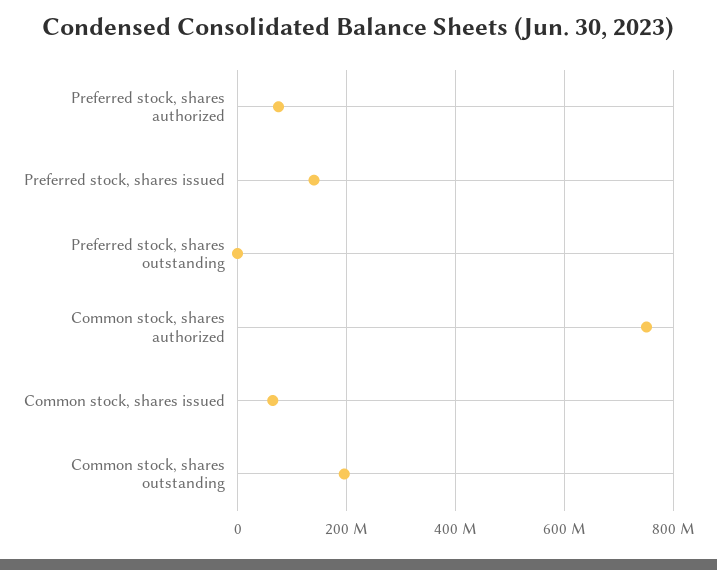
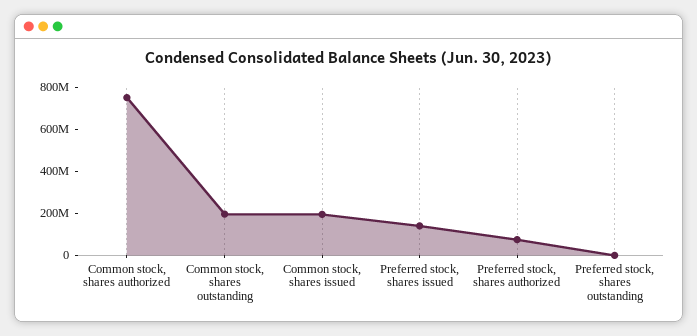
Common stock, shares issued: 60000000 -> 200000000

